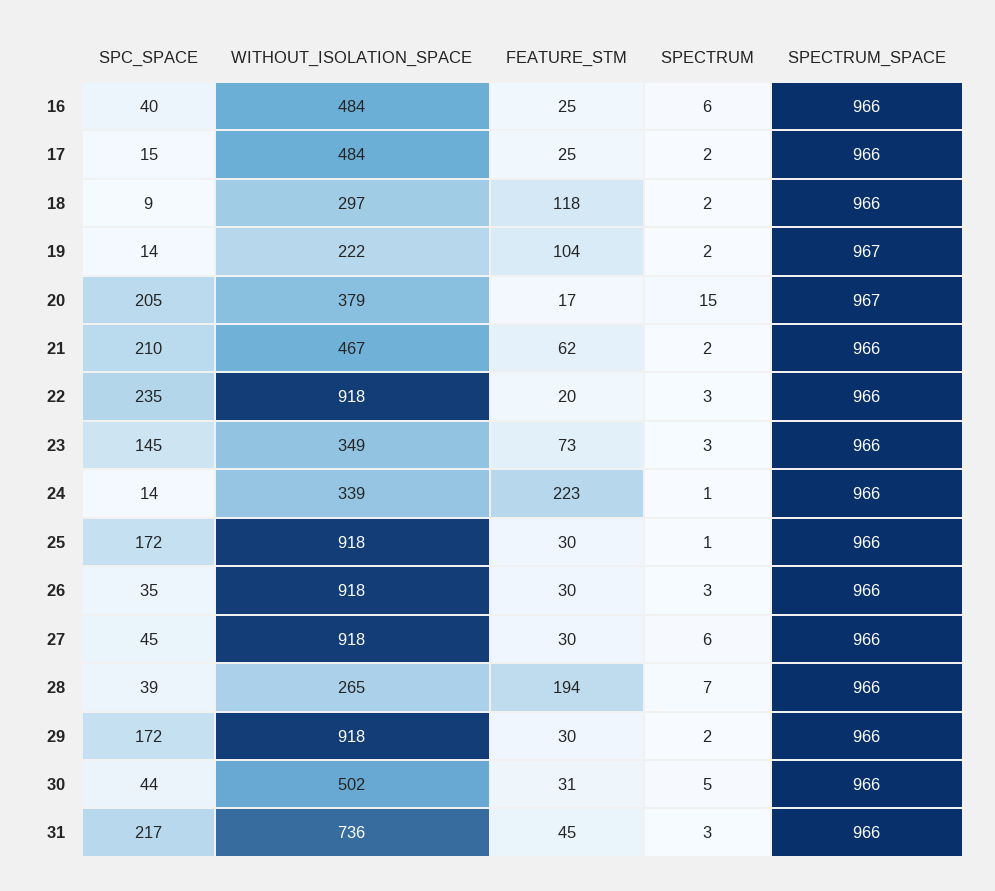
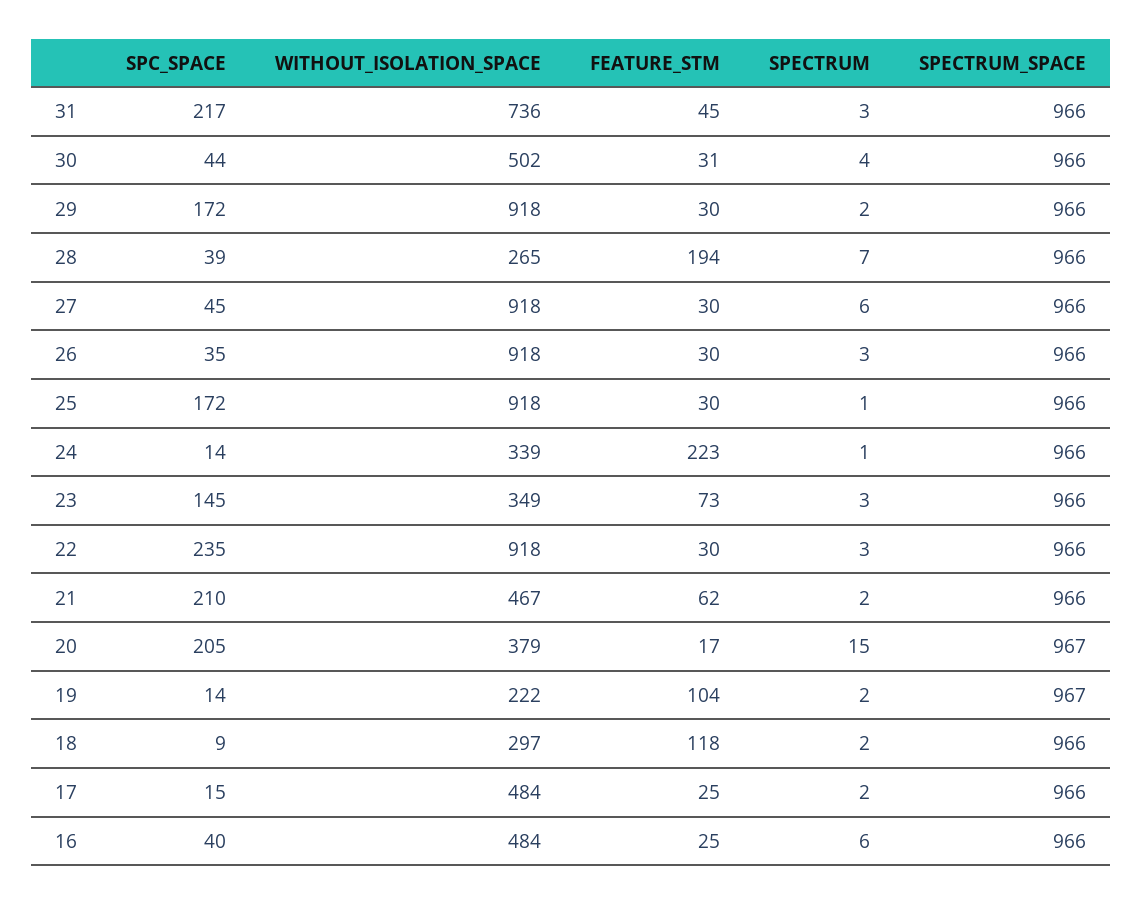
FEATURE_STM, 22: 20 -> 30
SPECTRUM, 30: 5 -> 4

